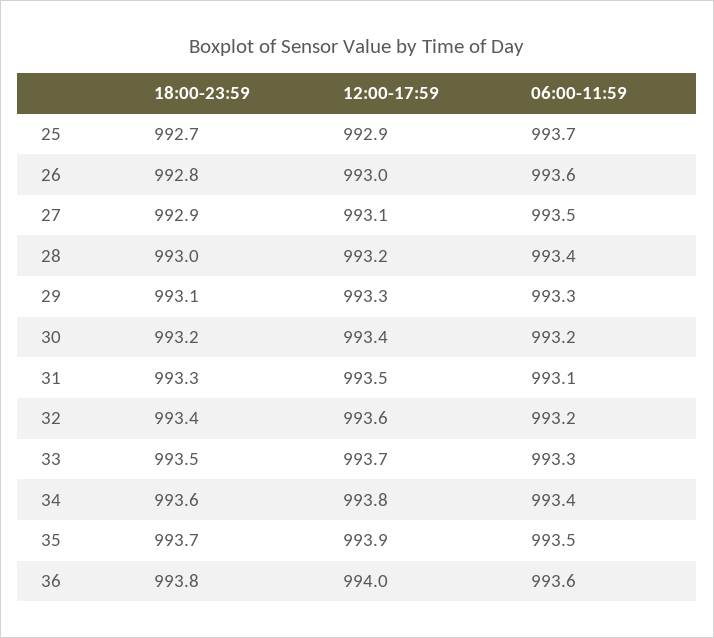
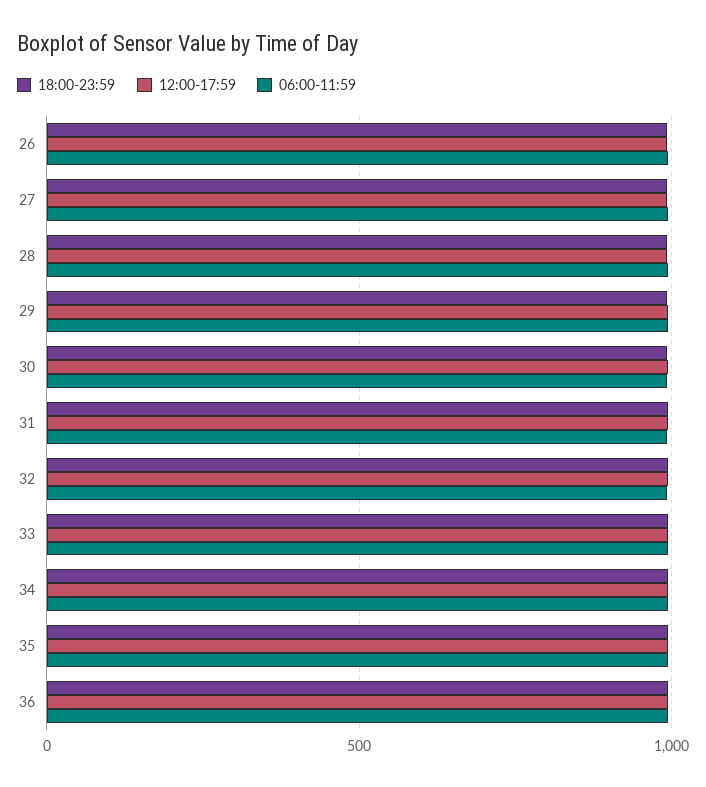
18:00-23:59, 25: 992.7 -> none
12:00-17:59, 25: 992.9 -> none
06:00-11:59, 25: 993.7 -> none

